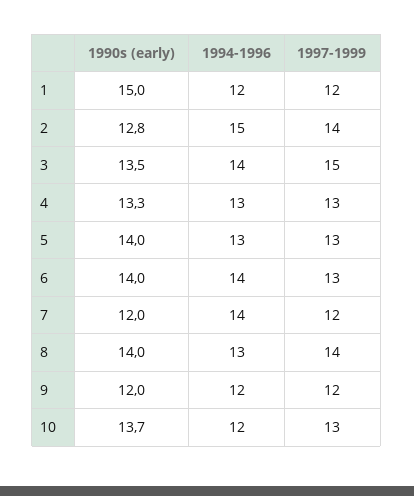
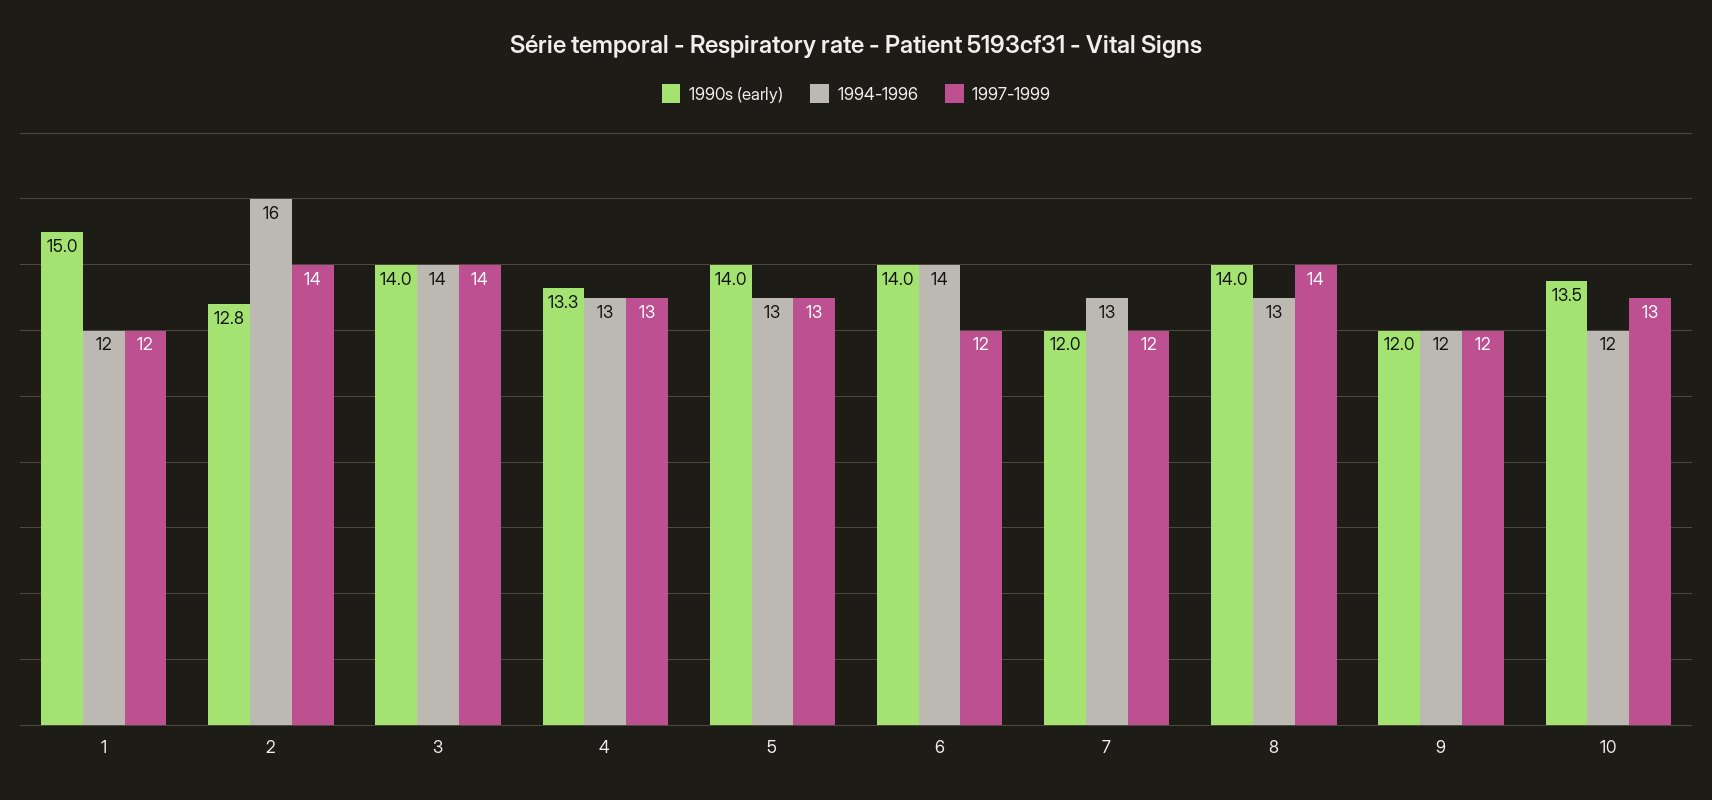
1994-1996, 2: 15 -> 16
1990s (early), 3: 13.5 -> 14
1997-1999, 3: 15 -> 14
1997-1999, 6: 13 -> 12
1994-1996, 7: 14 -> 13
1990s (early), 10: 13.7 -> 13.5

